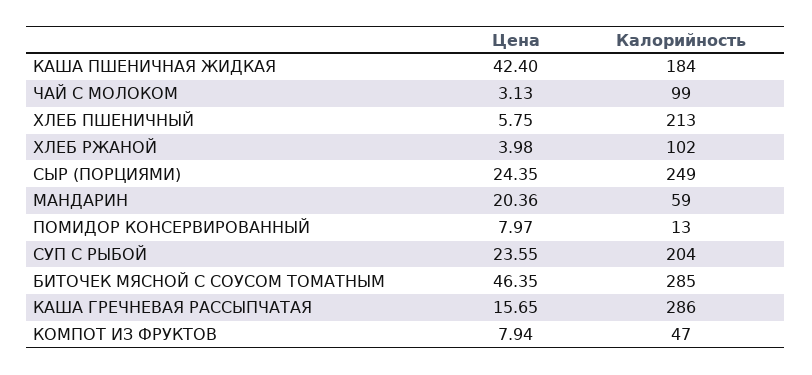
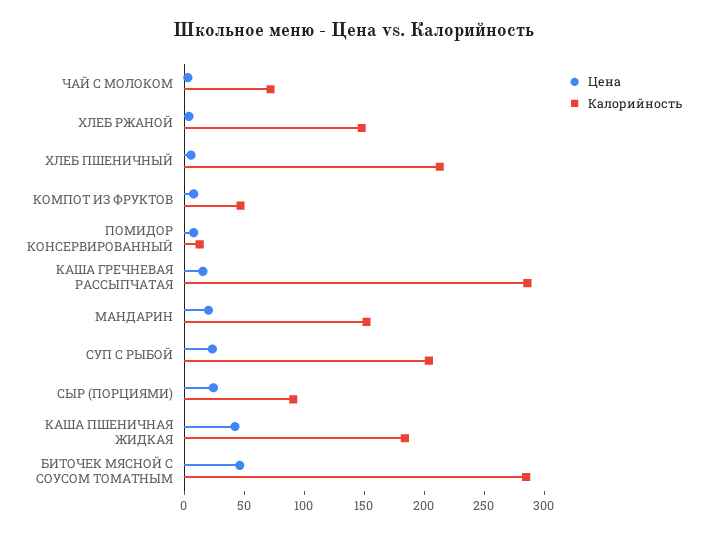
Калорийность, ЧАЙ С МОЛОКОМ: 99 -> 70
Калорийность, ХЛЕБ РЖАНОЙ: 102 -> 150
Калорийность, СЫР (ПОРЦИЯМИ): 249 -> 90
Калорийность, МАНДАРИН: 59 -> 150

